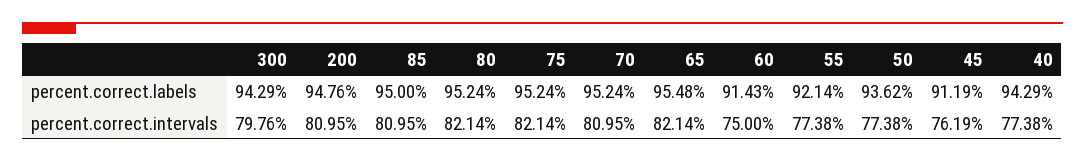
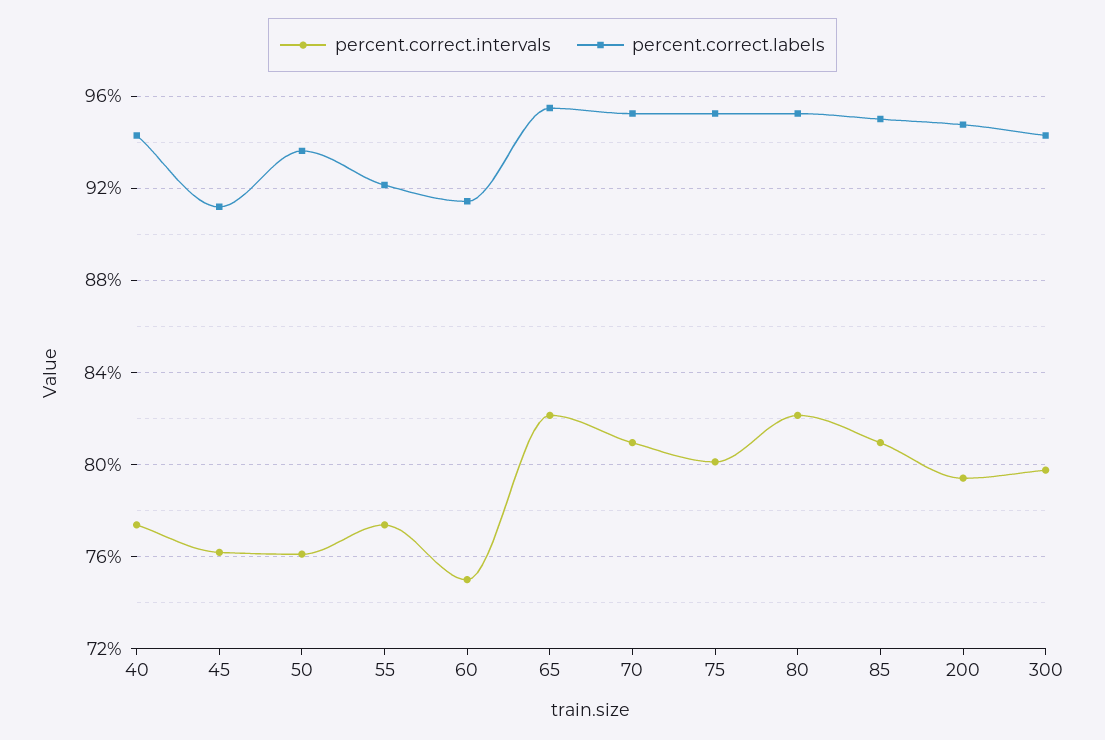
percent.correct.intervals, 200: 80.95 -> 79.5
percent.correct.intervals, 75: 82.14 -> 80
percent.correct.intervals, 50: 77.38 -> 76

